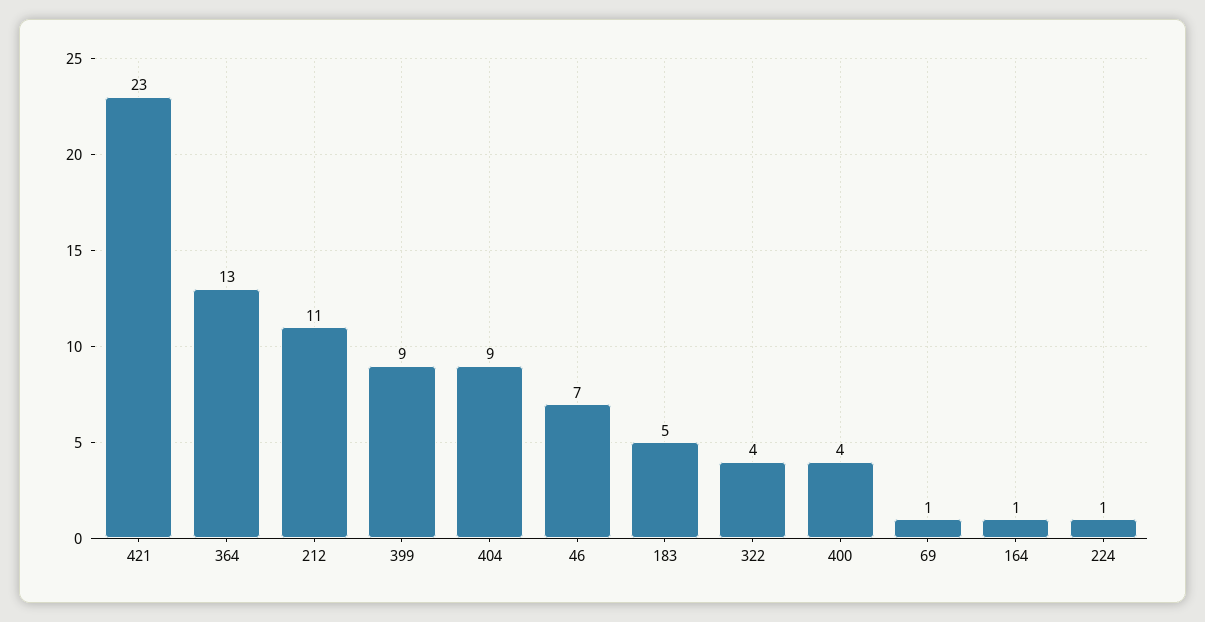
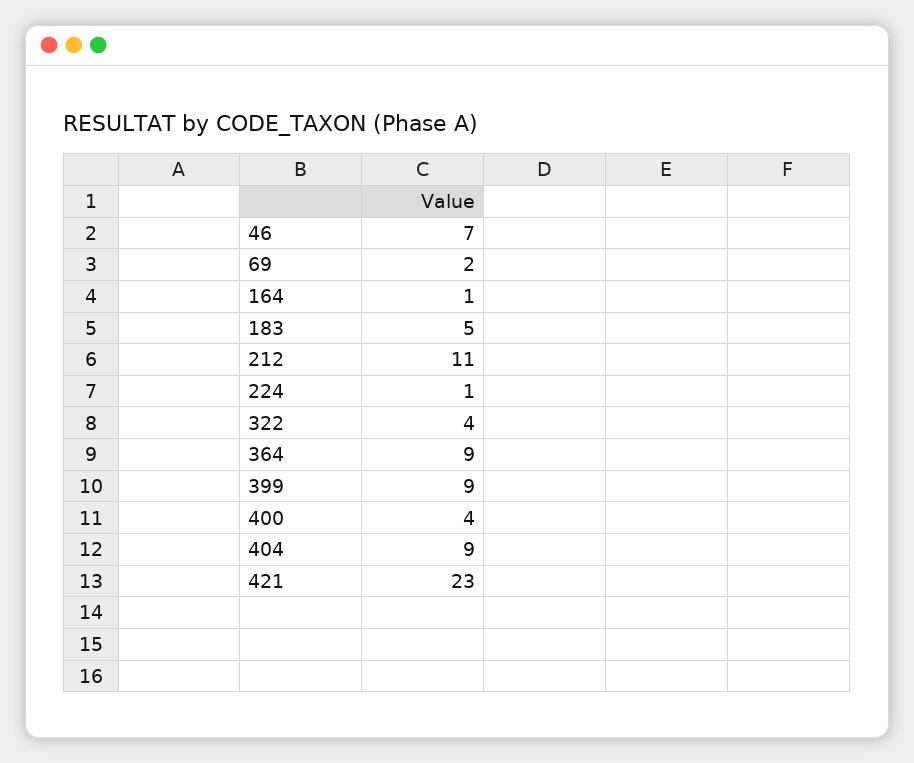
364: 13 -> 9
69: 1 -> 2

